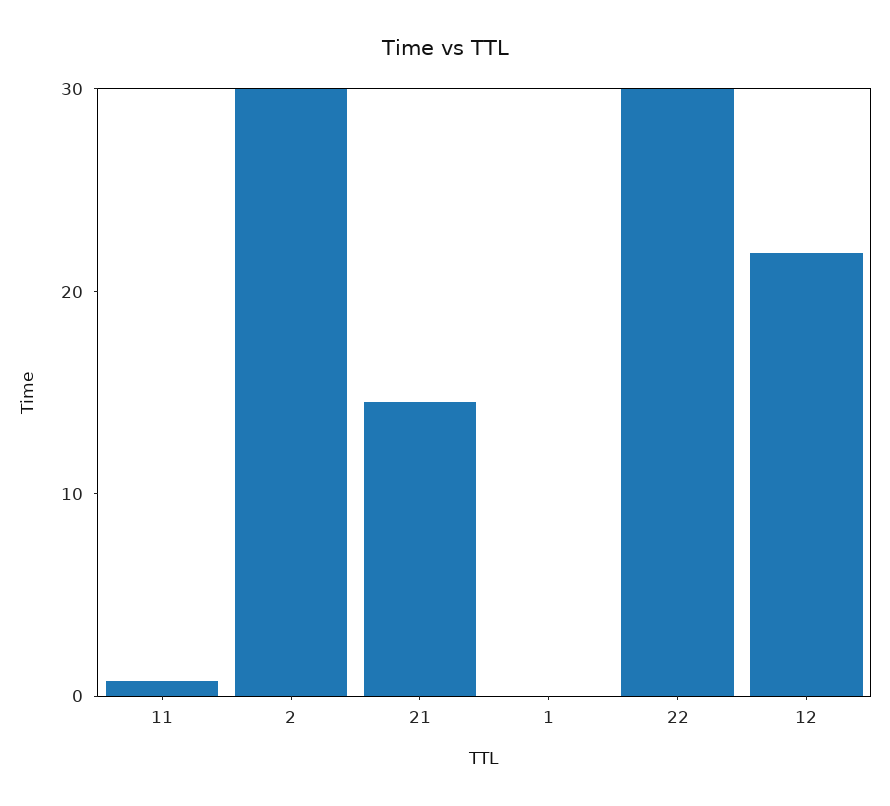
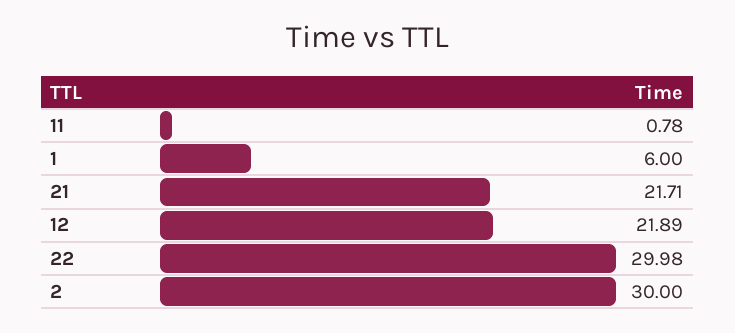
21: 14 -> 21.71
1: 0 -> 6

